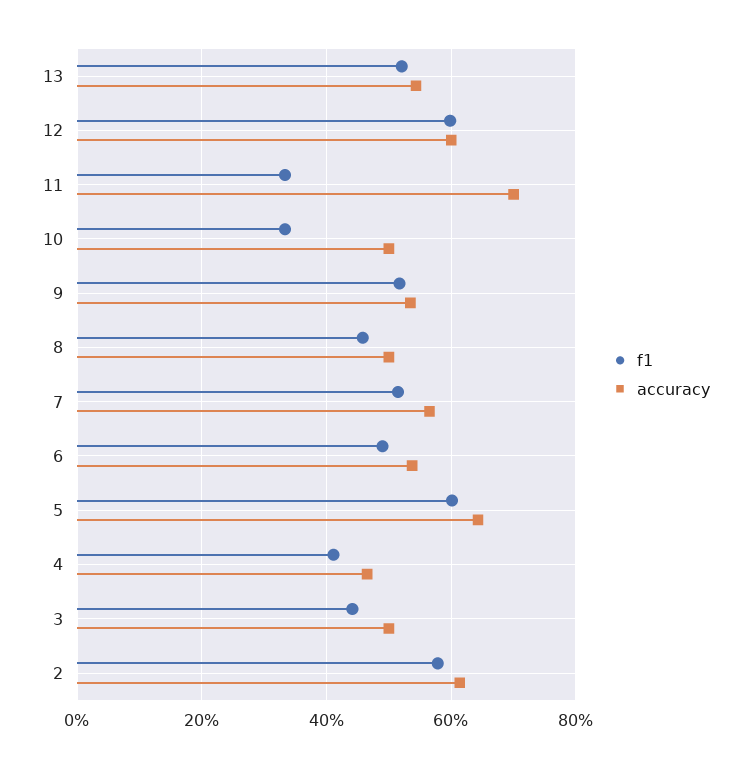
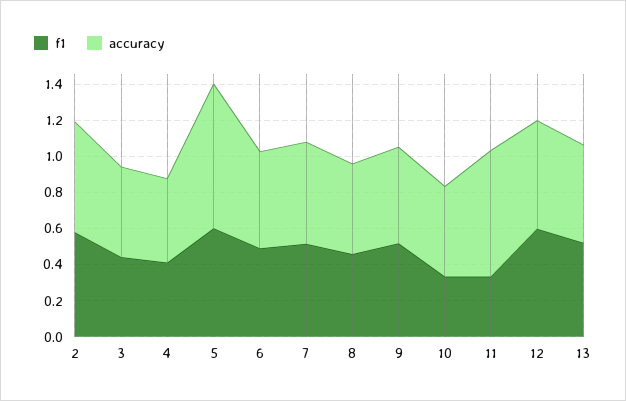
accuracy, 5: 0.64 -> 0.8

